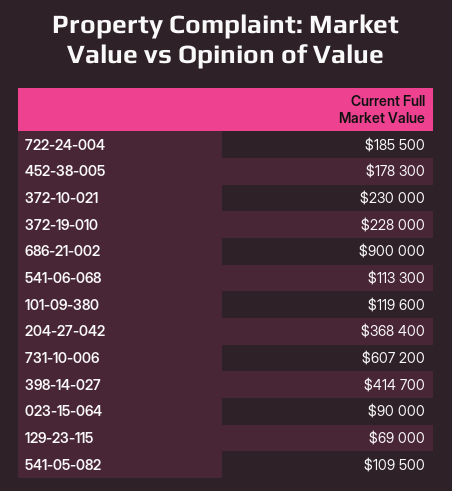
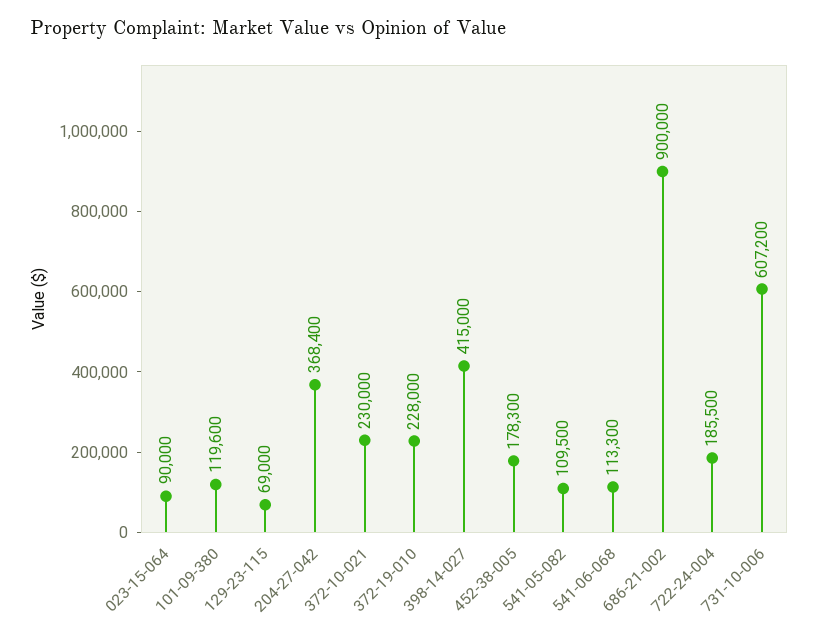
398-14-027: 414700 -> 415000

